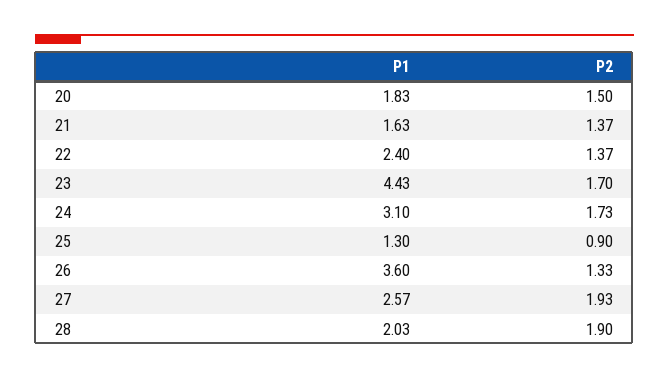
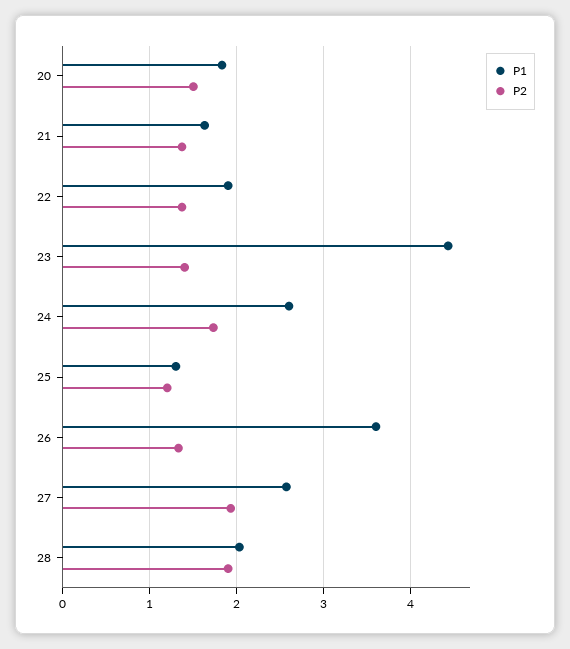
P1, 22: 2.4 -> 1.9
P2, 23: 1.7 -> 1.4
P1, 24: 3.1 -> 2.6
P2, 25: 0.9 -> 1.2

